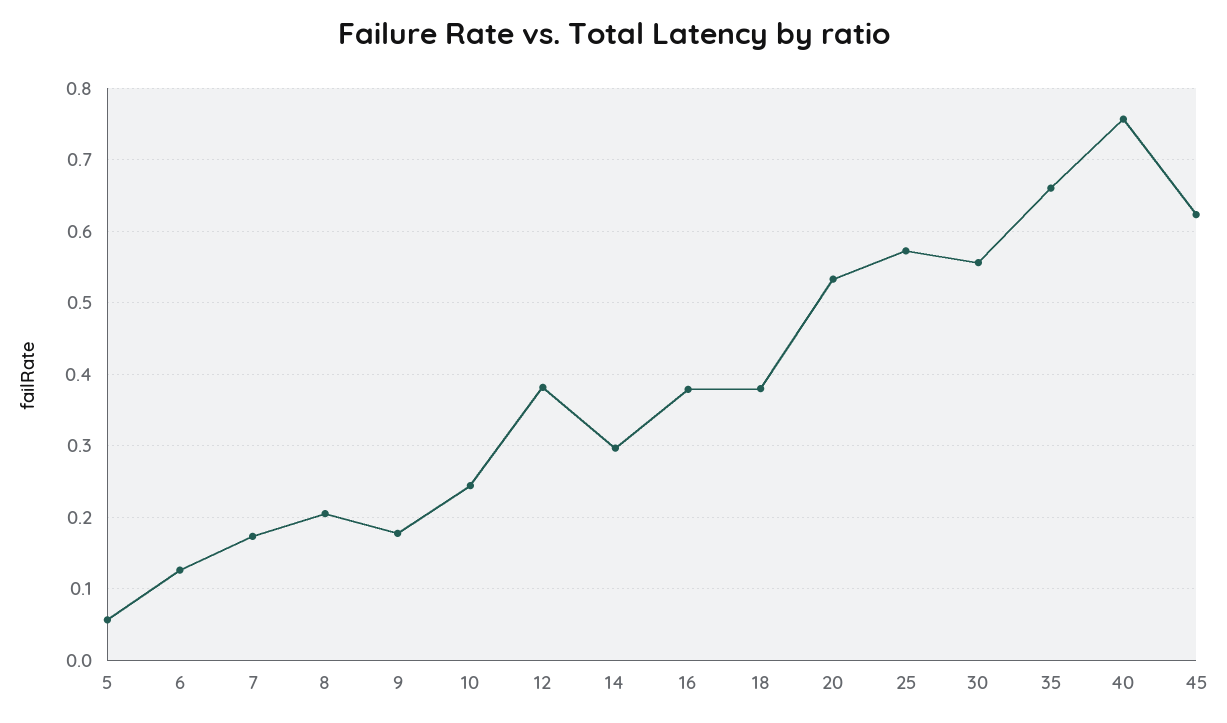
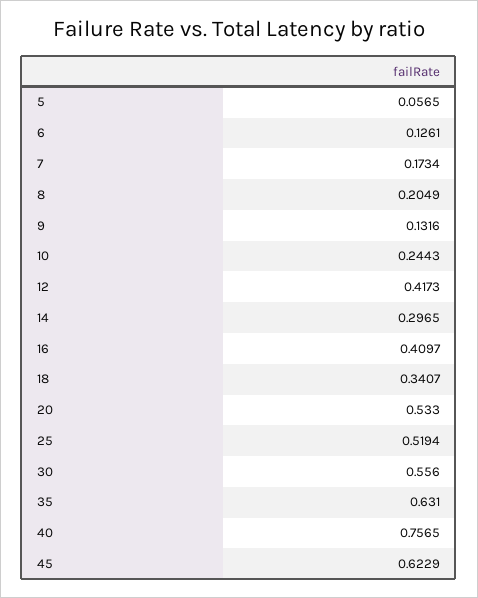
9: 0.18 -> 0.1316
12: 0.38 -> 0.4173
16: 0.38 -> 0.4097
18: 0.38 -> 0.3407
25: 0.57 -> 0.5194
35: 0.66 -> 0.631

